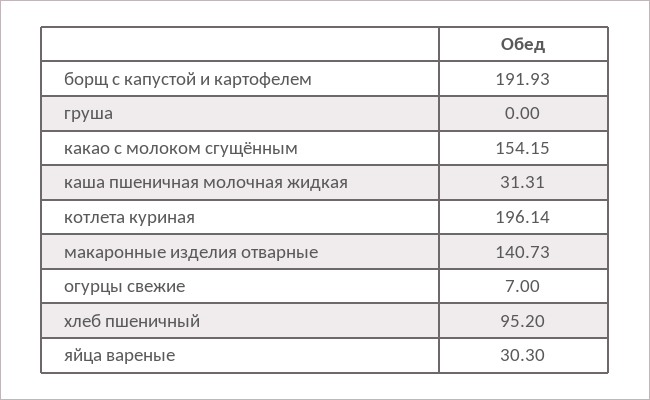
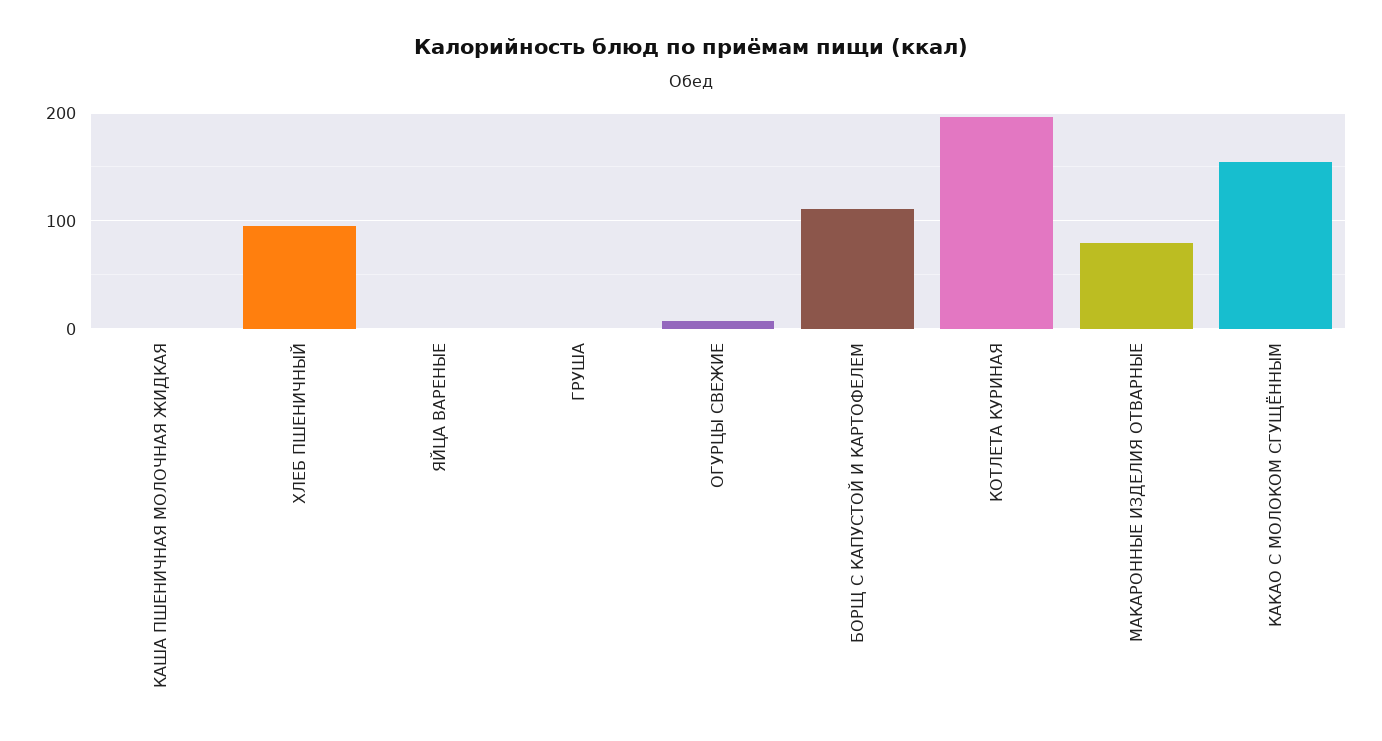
борщ с капустой и картофелем: 191.93 -> 110
каша пшеничная молочная жидкая: 31.31 -> 0
макаронные изделия отварные: 140.73 -> 80
яйца вареные: 30.3 -> 0

